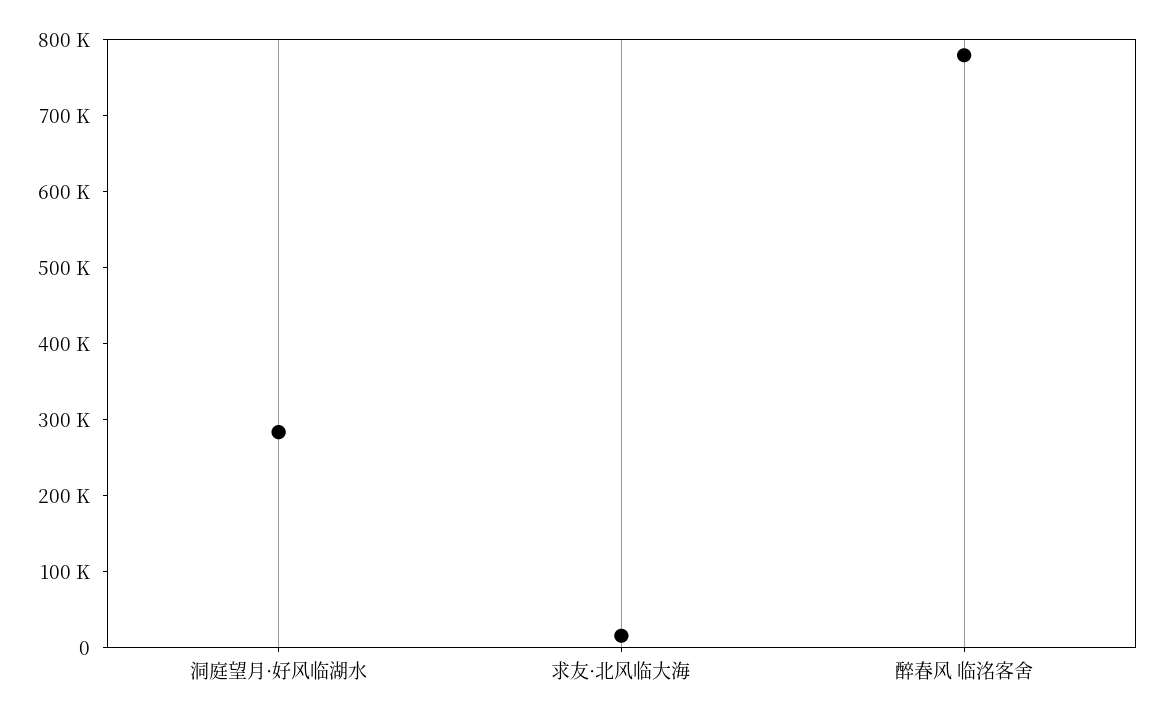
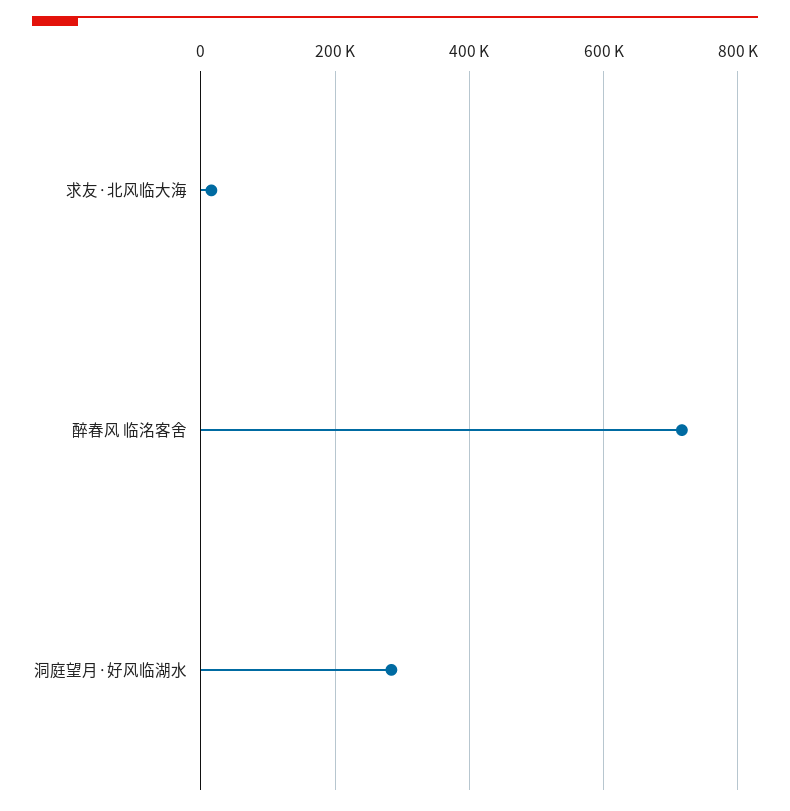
醉春风 临洺客舍: 780000 -> 720000

